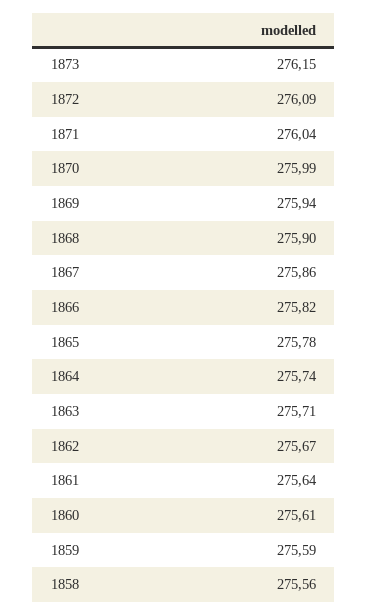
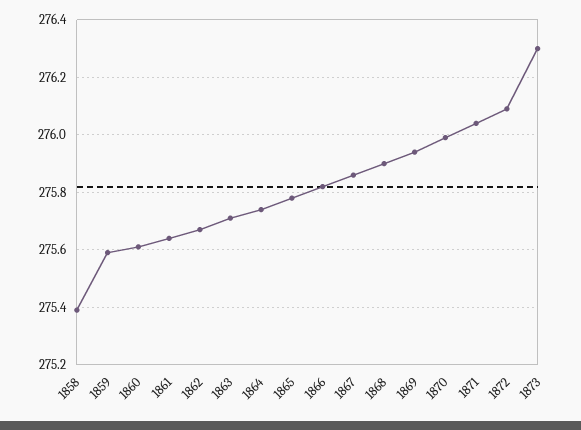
1873: 276.15 -> 276.3
1858: 275.56 -> 275.4

